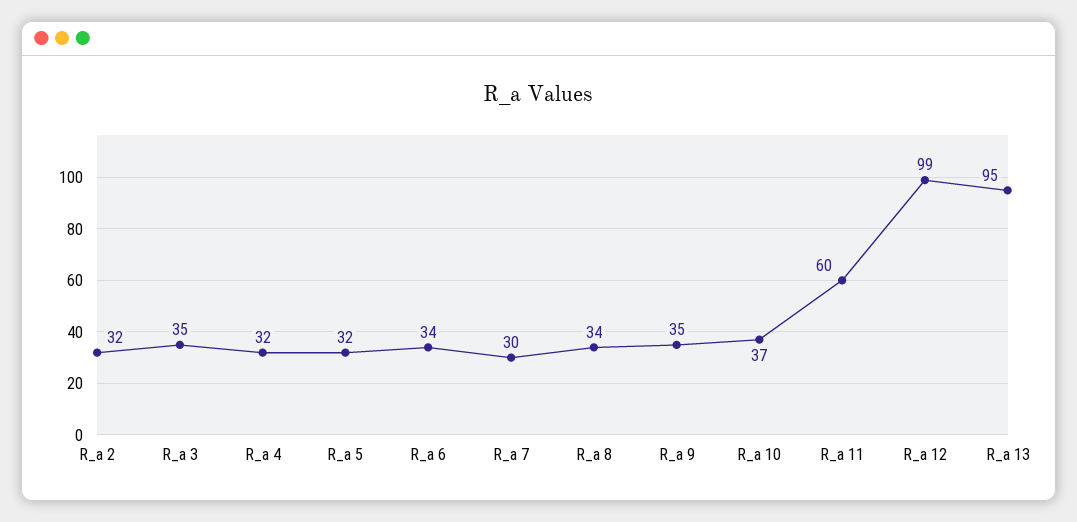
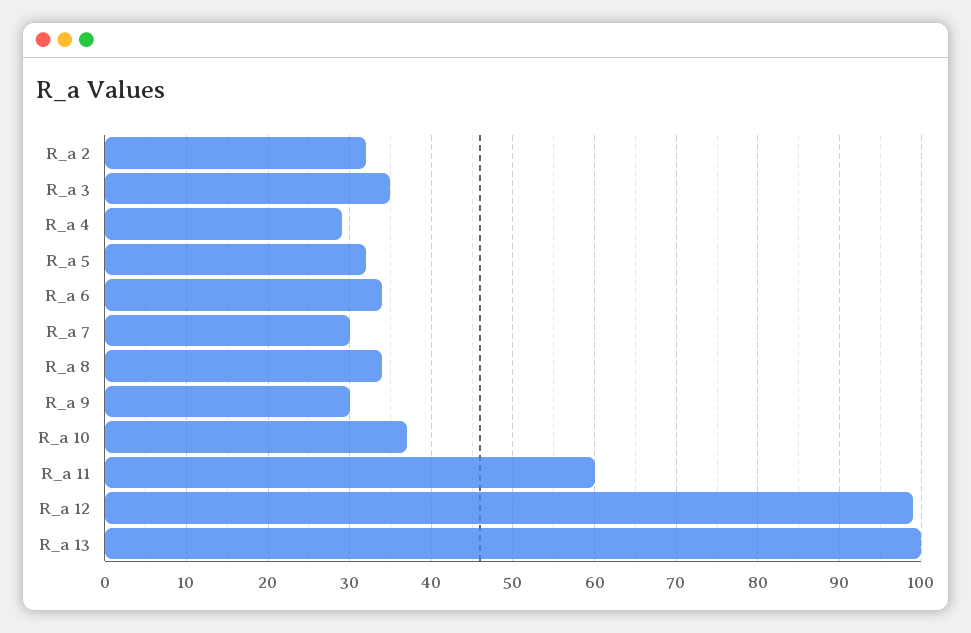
R_a 4: 32 -> 29
R_a 9: 35 -> 30
R_a 13: 95 -> 100

